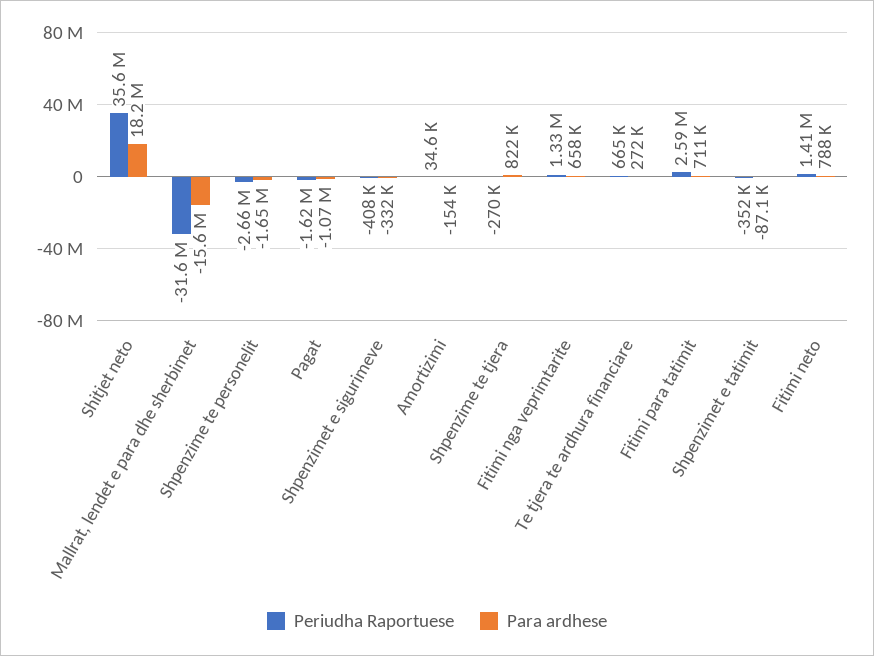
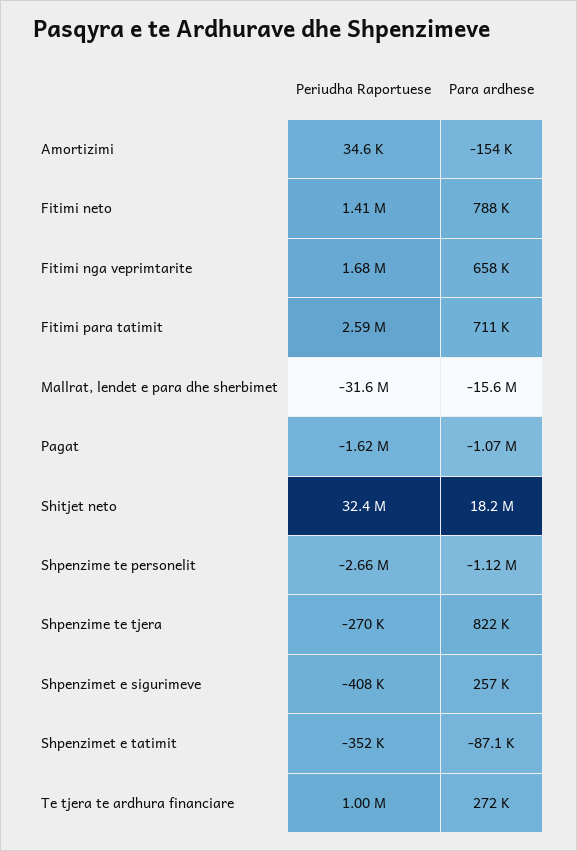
Periudha Raportuese, Shitjet neto: 35600000 -> 32400000
Para ardhese, Shpenzime te personelit: -1650000 -> -1120000
Para ardhese, Shpenzimet e sigurimeve: -332000 -> 257000
Periudha Raportuese, Fitimi nga veprimtarite: 1330000 -> 1680000
Periudha Raportuese, Te tjera te ardhura financiare: 665000 -> 1000000

